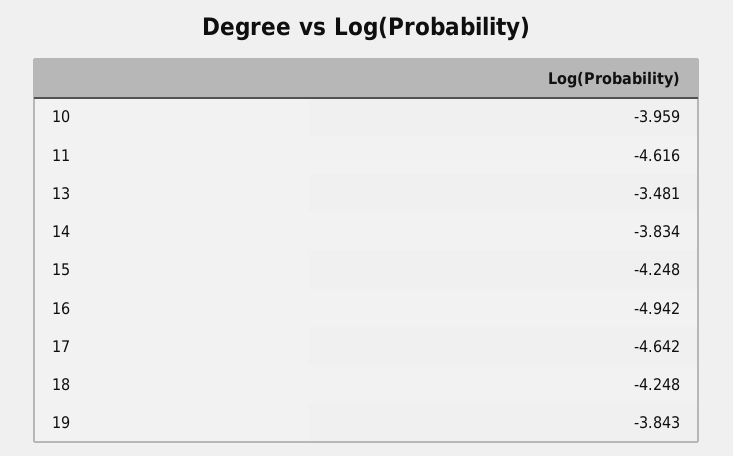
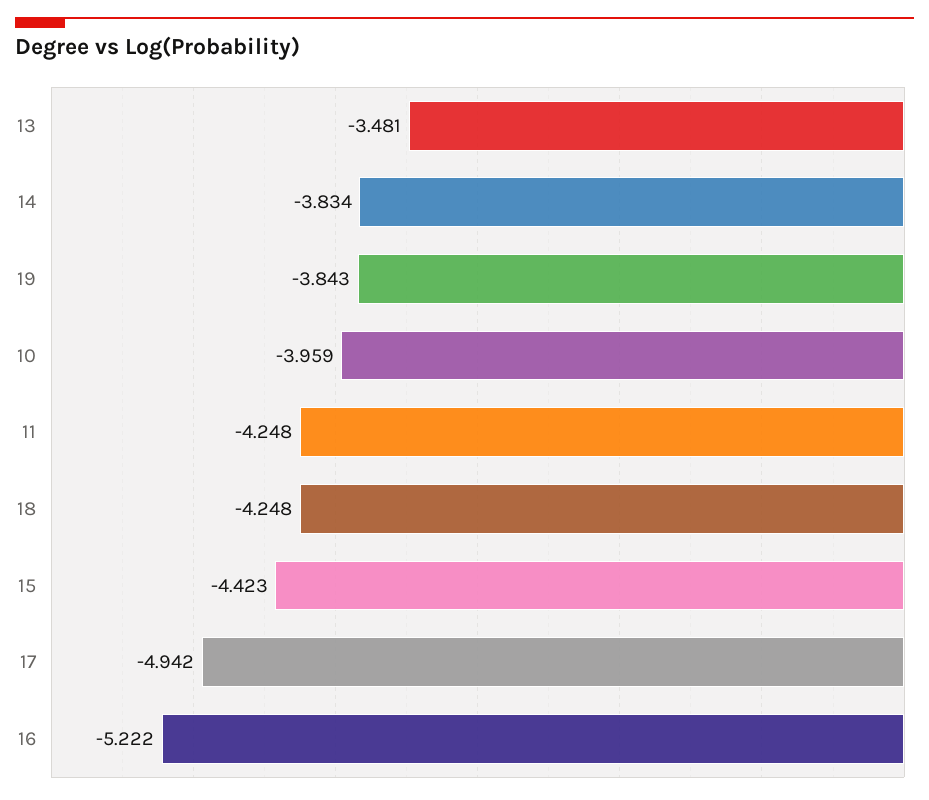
11: -4.616 -> -4.248
15: -4.248 -> -4.423
16: -4.942 -> -5.222
17: -4.642 -> -4.942

